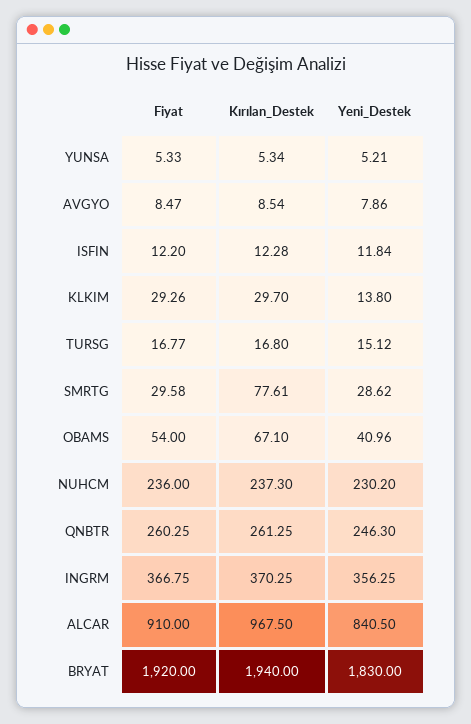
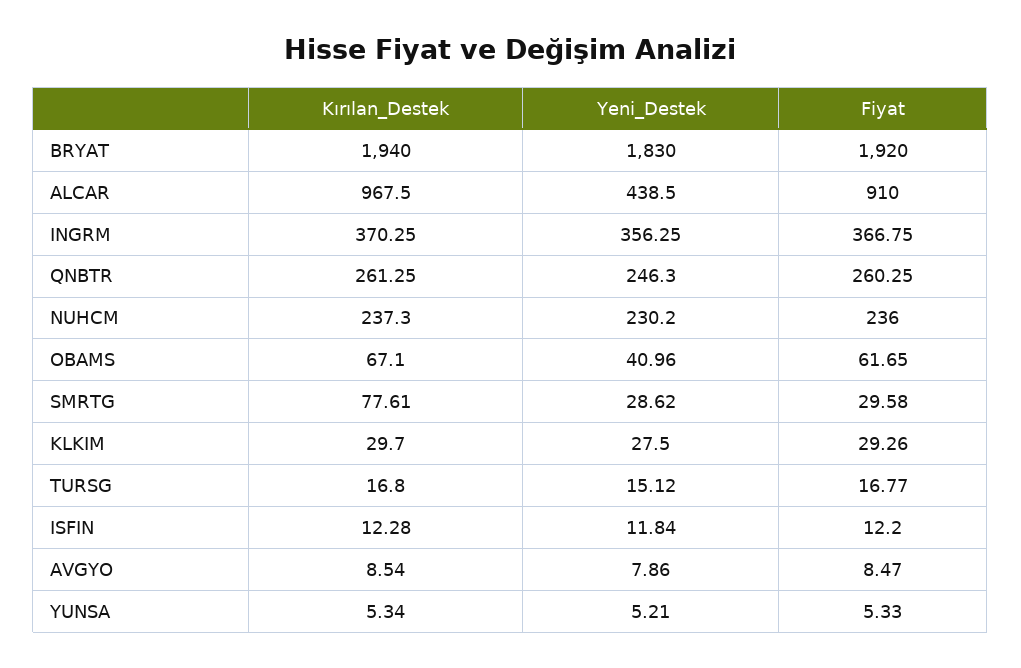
Yeni_Destek, KLKIM: 13.8 -> 27.5
Fiyat, OBAMS: 54 -> 61.65
Yeni_Destek, ALCAR: 840.5 -> 438.5

